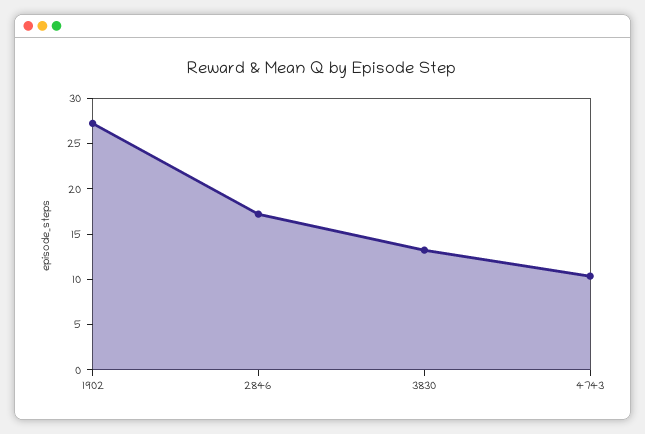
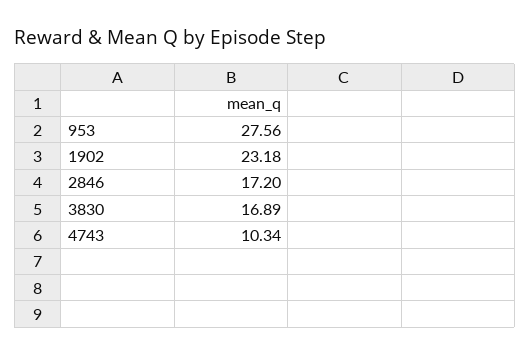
1902: 27 -> 23.18
3830: 13 -> 16.89
953: none -> 27.56

